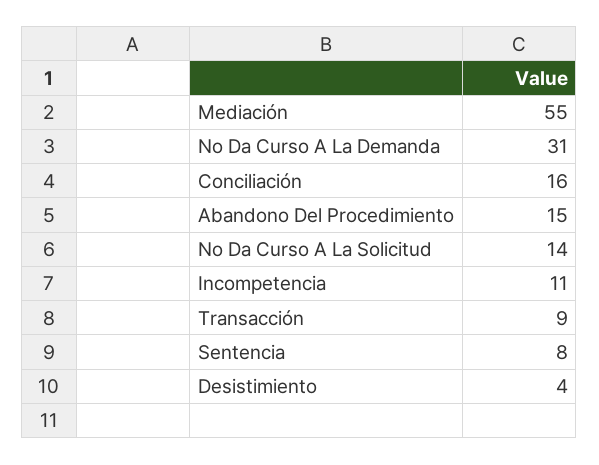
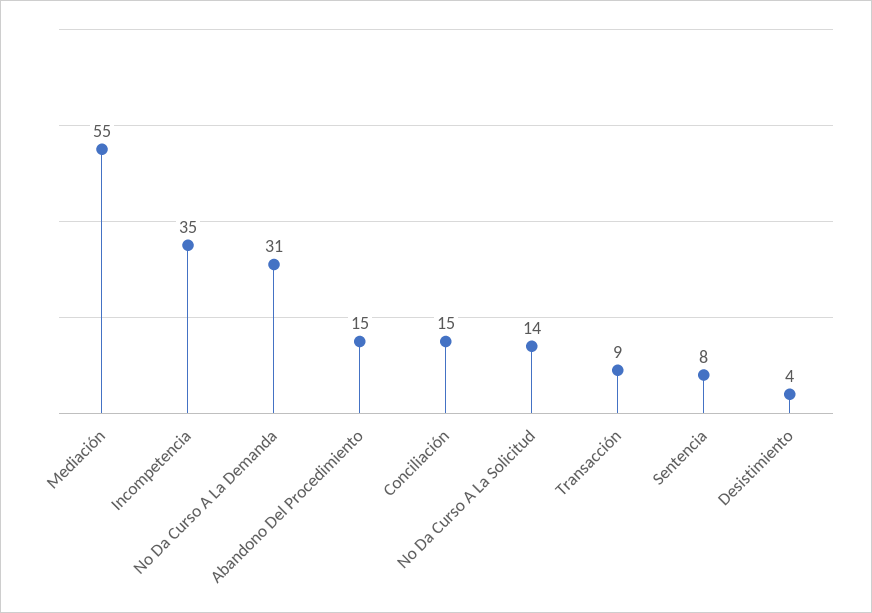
Conciliación: 16 -> 15
Incompetencia: 11 -> 35

